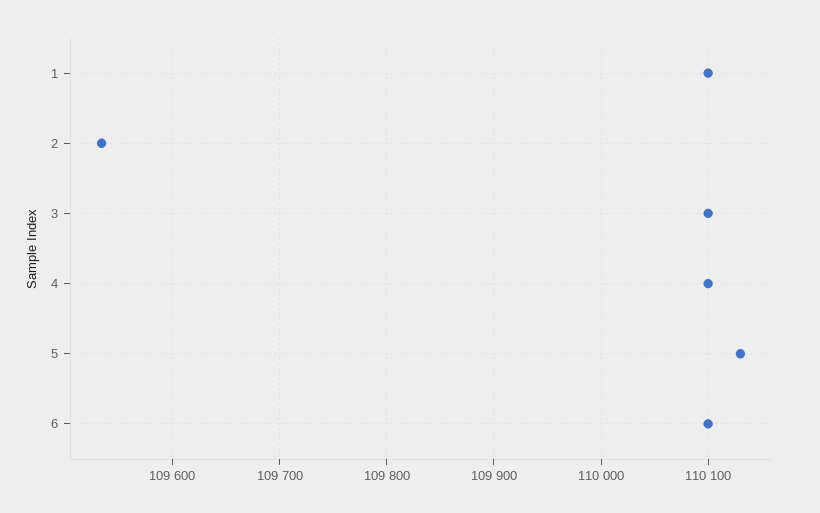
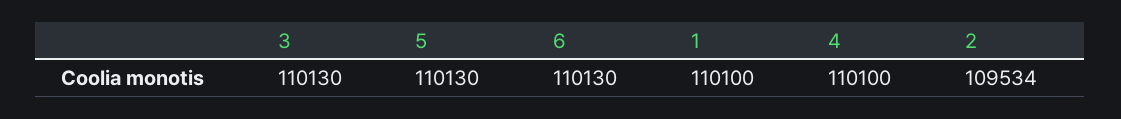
3: 110100 -> 110130
6: 110100 -> 110130

